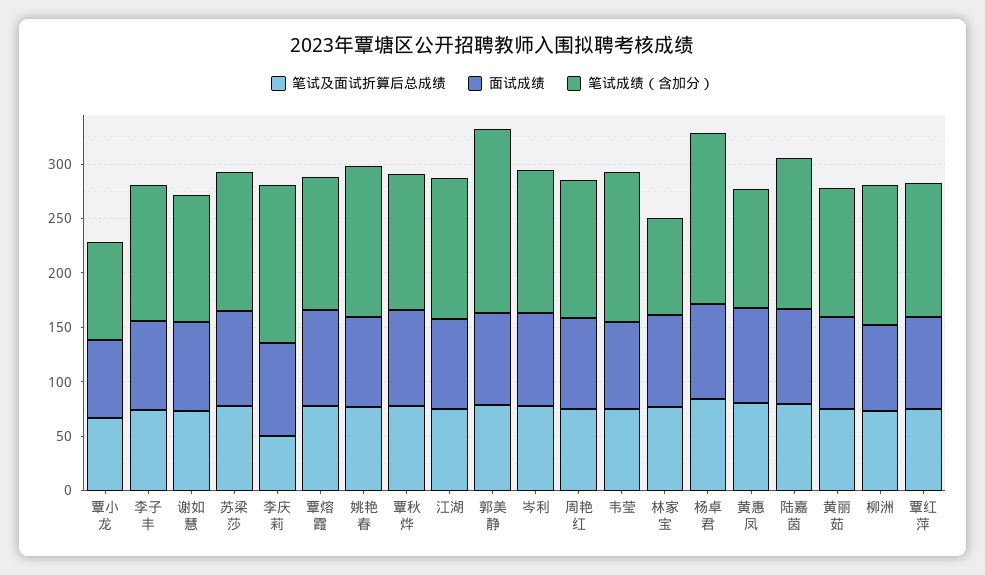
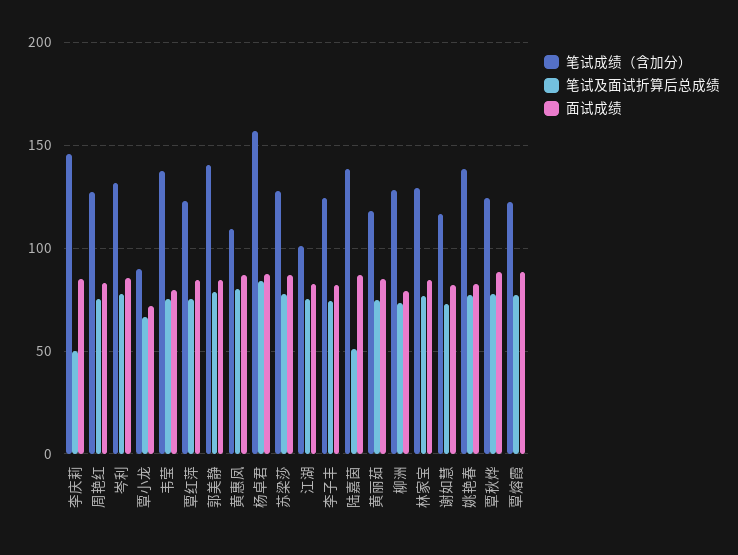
笔试成绩（含加分）, 江湖: 130 -> 100
笔试成绩（含加分）, 郭美静: 170 -> 140
笔试成绩（含加分）, 林家宝: 90 -> 130
笔试及面试折算后总成绩, 陆嘉茵: 80 -> 50

